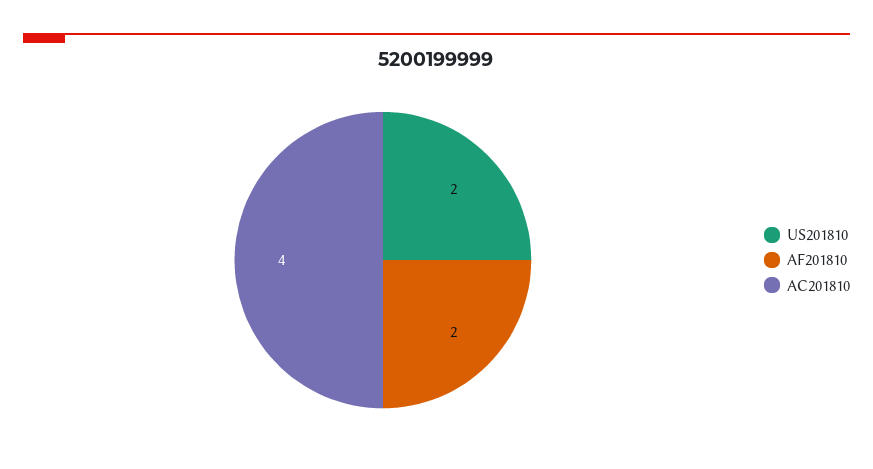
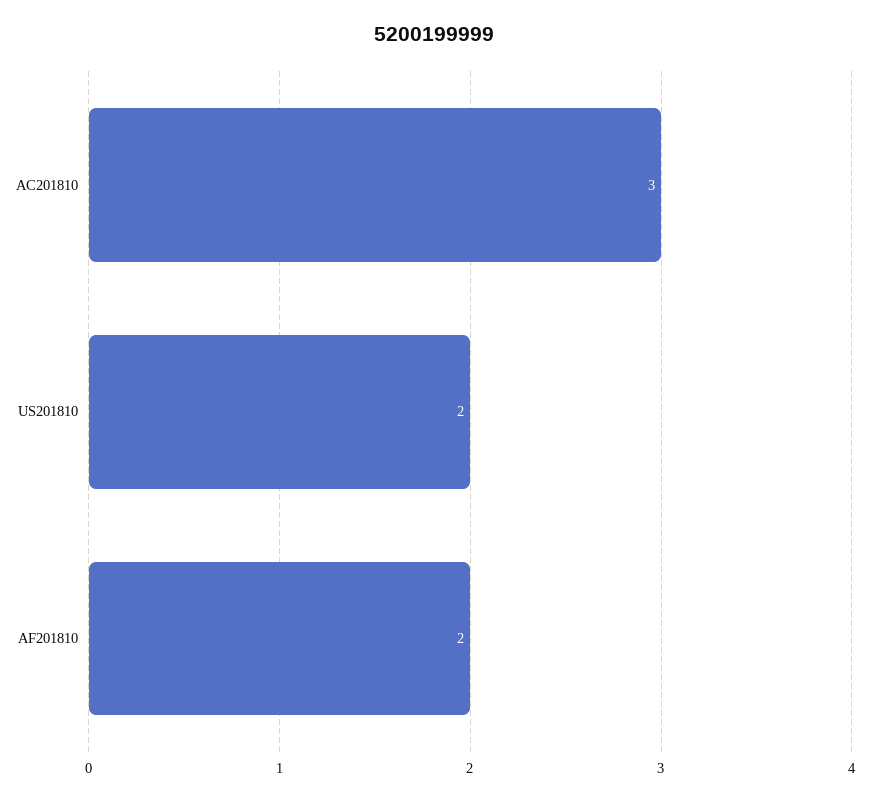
AC201810: 4 -> 3

